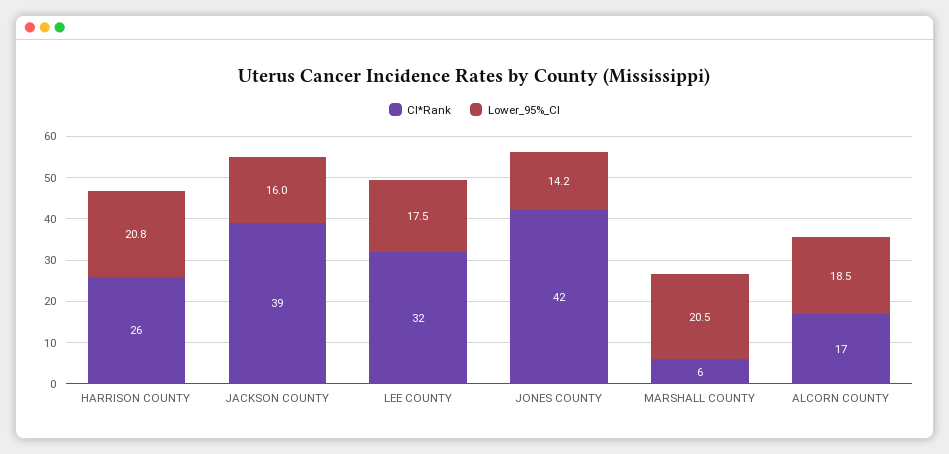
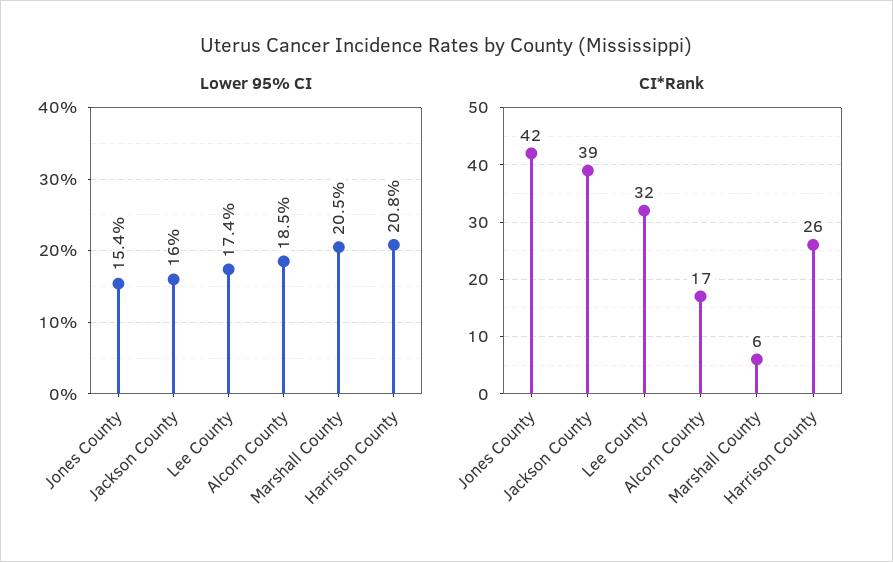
Lower_95%_CI, LEE COUNTY: 17.5 -> 17.4
Lower_95%_CI, JONES COUNTY: 14.2 -> 15.4

